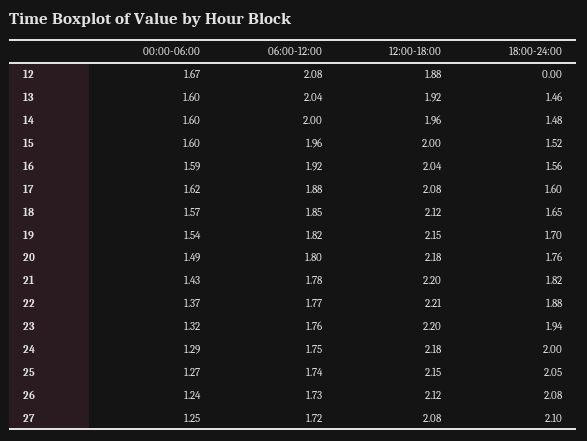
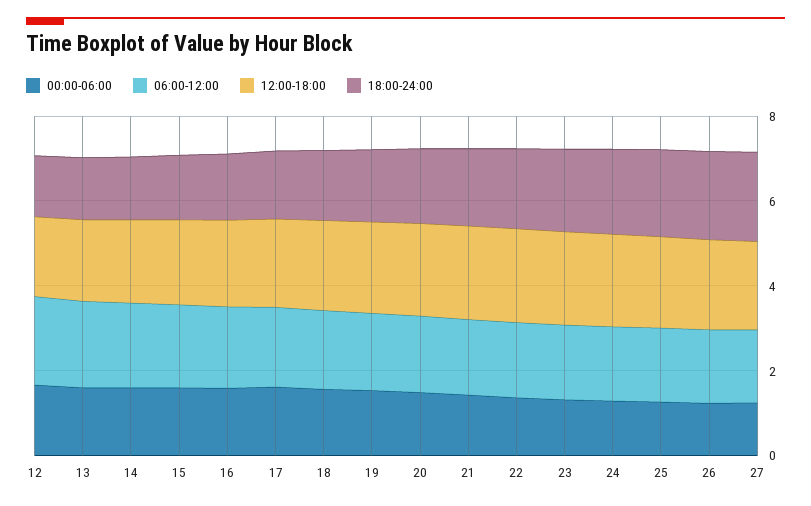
18:00-24:00, 12: 0 -> 1.5

